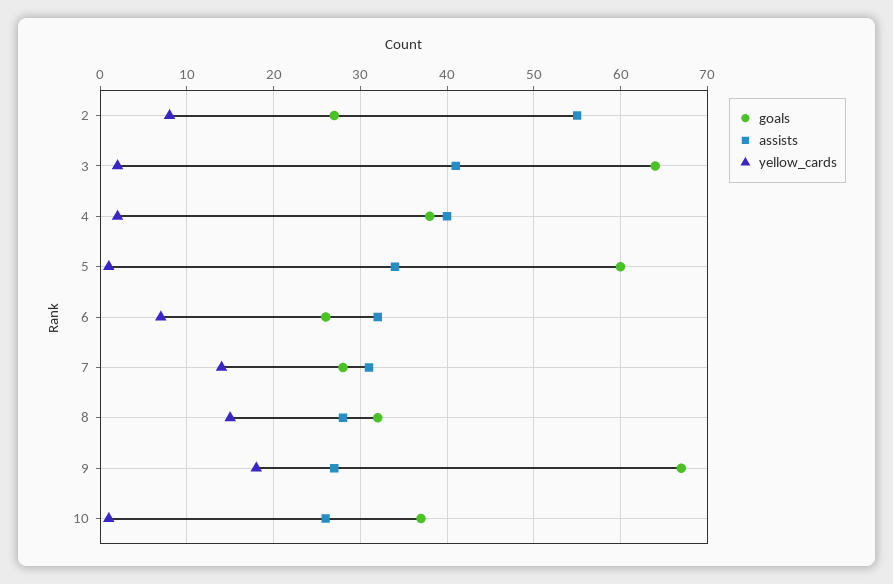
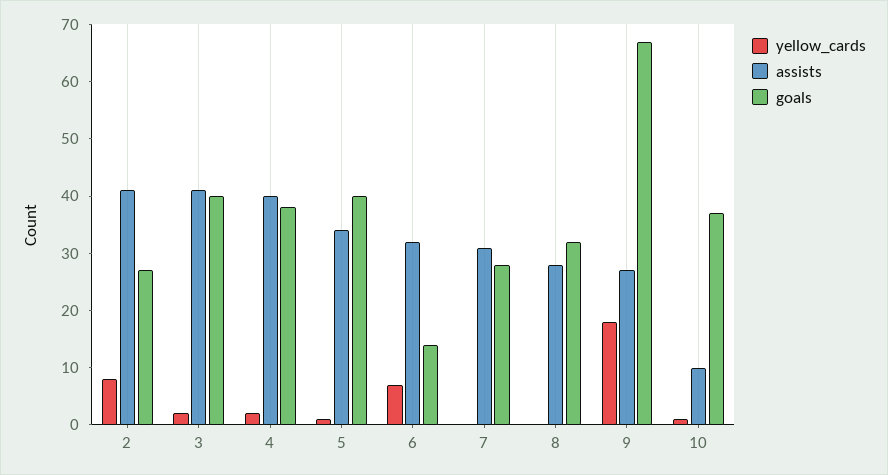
assists, 2: 55 -> 40
goals, 3: 64 -> 40
goals, 5: 60 -> 40
goals, 6: 26 -> 15
yellow_cards, 7: 14 -> 0
yellow_cards, 8: 15 -> 0
assists, 10: 26 -> 10

